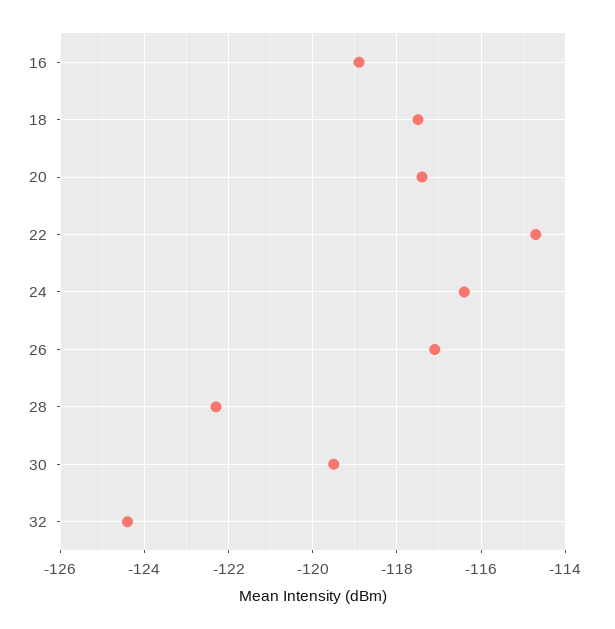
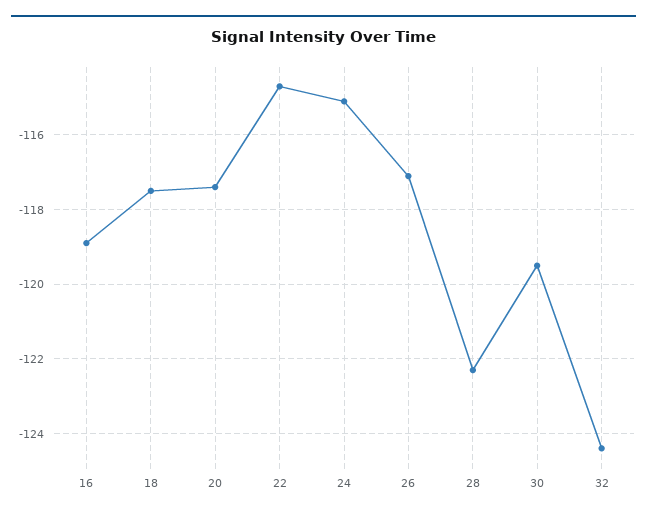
24: -116.5 -> -115

